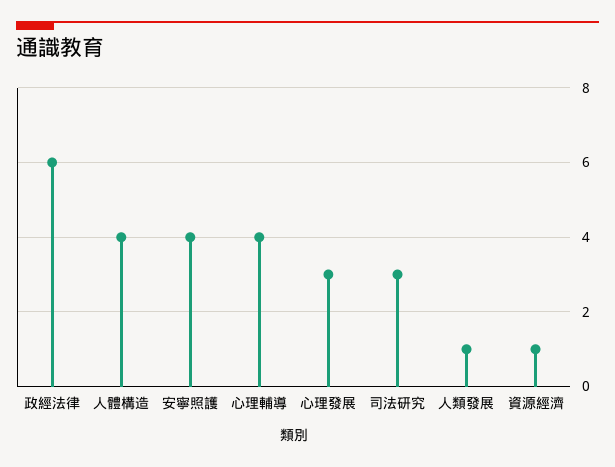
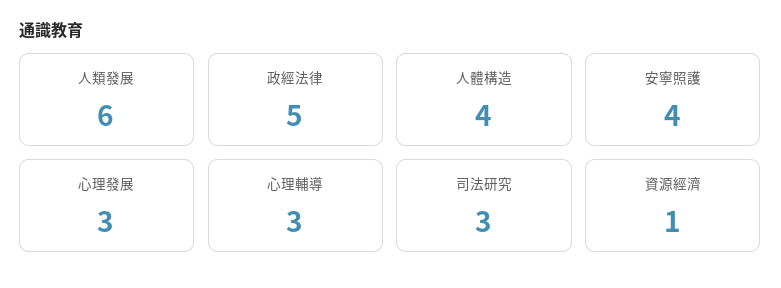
政經法律: 6 -> 5
心理輔導: 4 -> 3
人類發展: 1 -> 6

